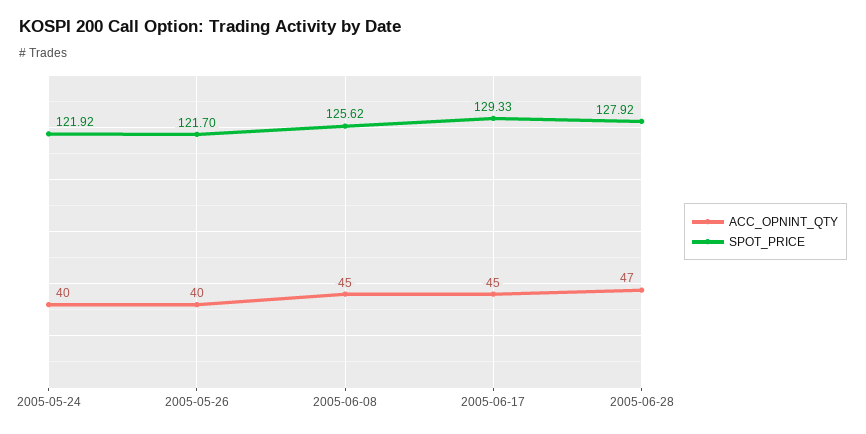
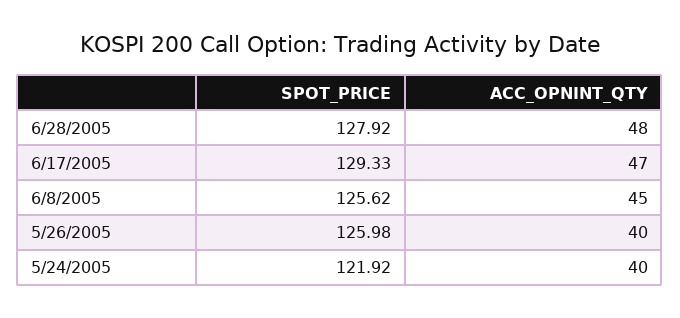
SPOT_PRICE, 2005-05-26: 121.7 -> 125.98
ACC_OPNINT_QTY, 2005-06-17: 45 -> 47
ACC_OPNINT_QTY, 2005-06-28: 47 -> 48

